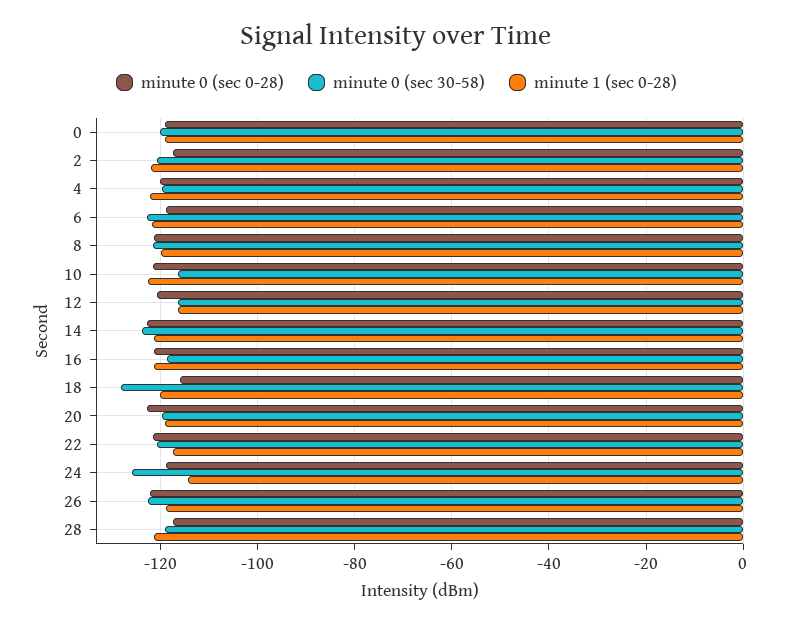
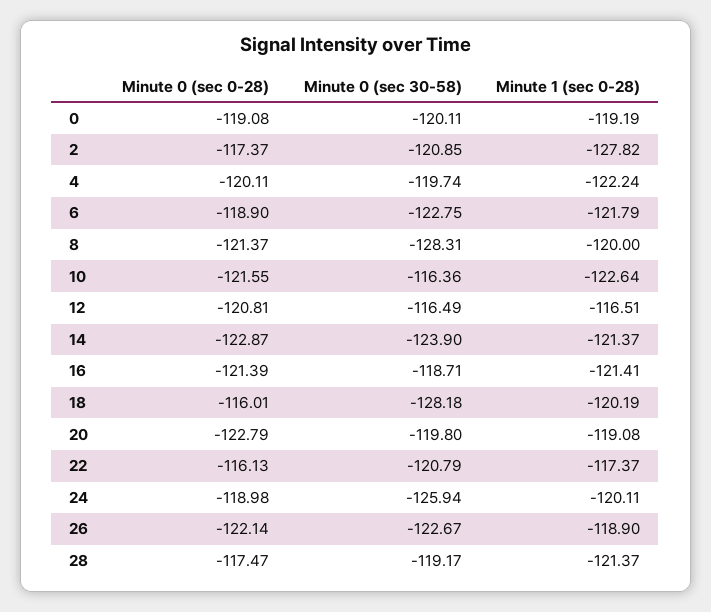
minute 1 (sec 0-28), 2: -122 -> -127.82
minute 0 (sec 30-58), 8: -122 -> -128.31
minute 0 (sec 0-28), 22: -122 -> -116.13
minute 1 (sec 0-28), 24: -114 -> -120.11

